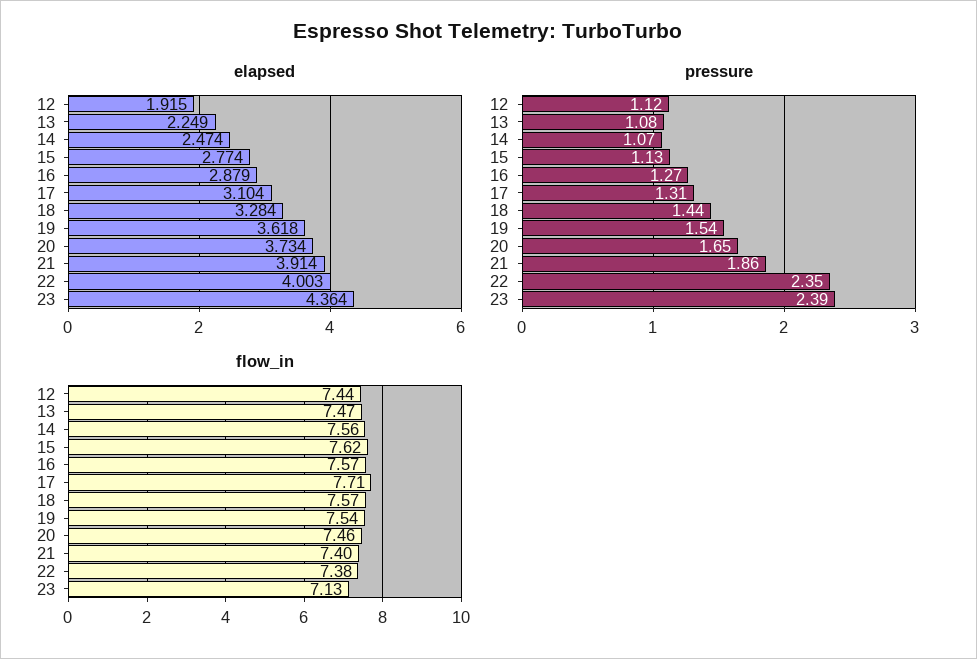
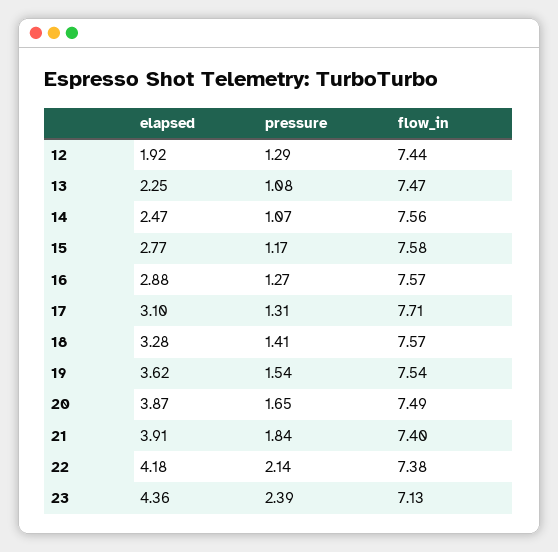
elapsed, 20: 3.734 -> 3.87
elapsed, 22: 4.003 -> 4.18
pressure, 12: 1.12 -> 1.29
pressure, 15: 1.13 -> 1.17
pressure, 18: 1.44 -> 1.41
pressure, 21: 1.86 -> 1.84
pressure, 22: 2.35 -> 2.14
flow_in, 15: 7.62 -> 7.58
flow_in, 20: 7.46 -> 7.49

